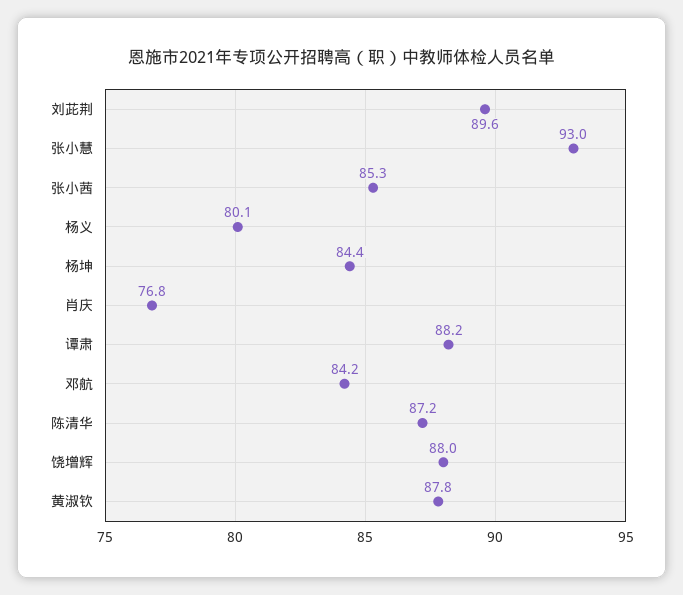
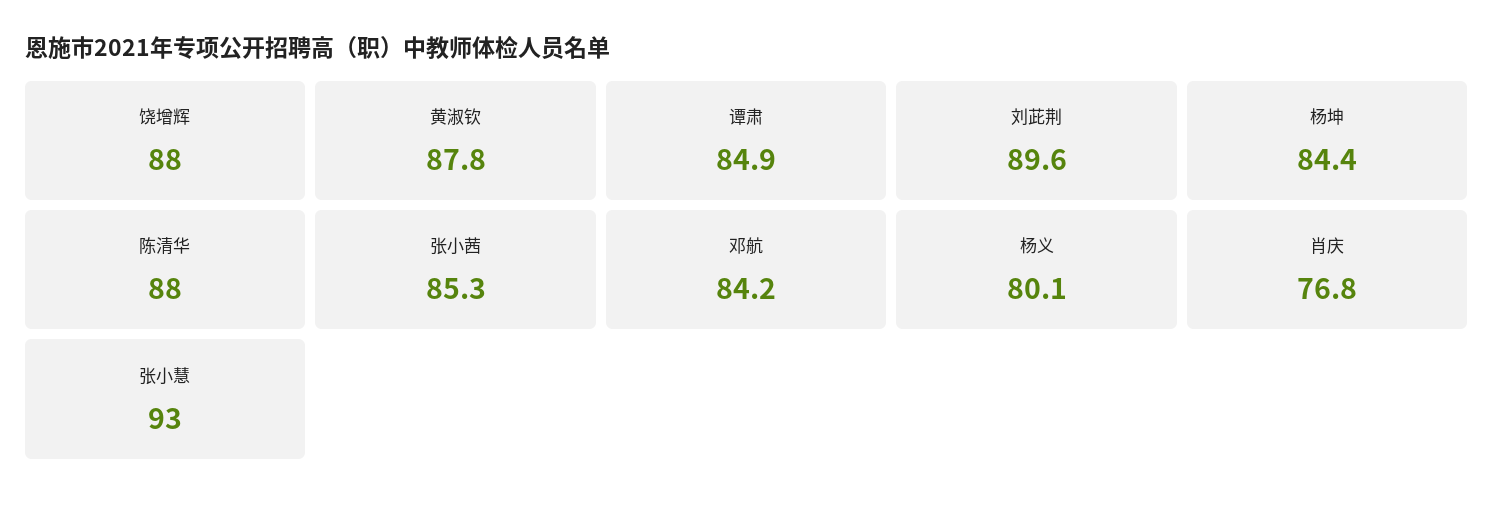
谭肃: 88.2 -> 84.9
陈清华: 87.2 -> 88

